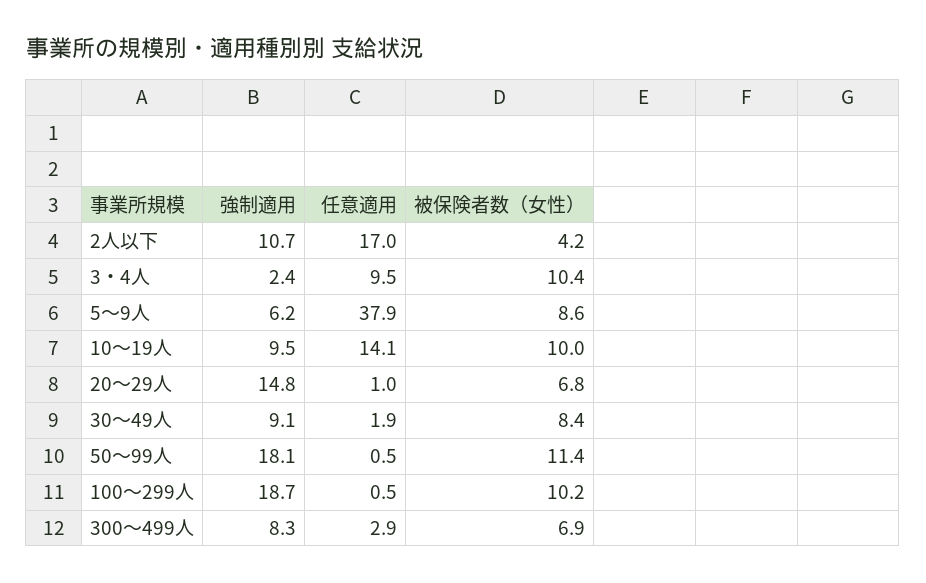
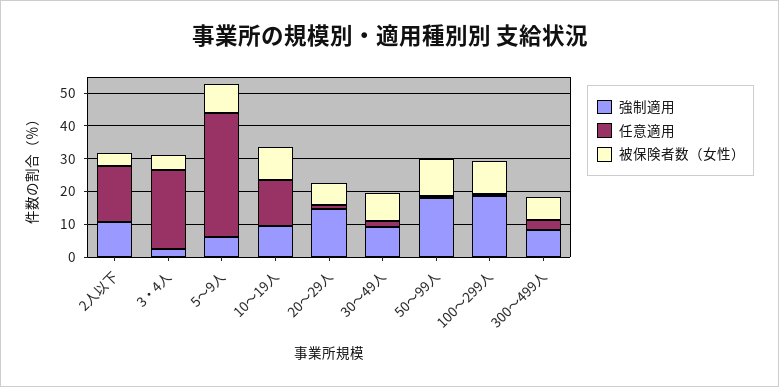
任意適用, 3・4人: 9.5 -> 25
被保険者数（女性）, 3・4人: 10.4 -> 5

